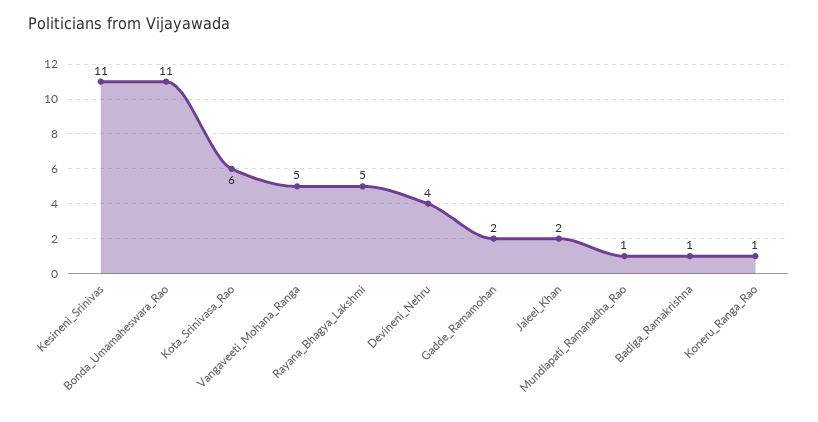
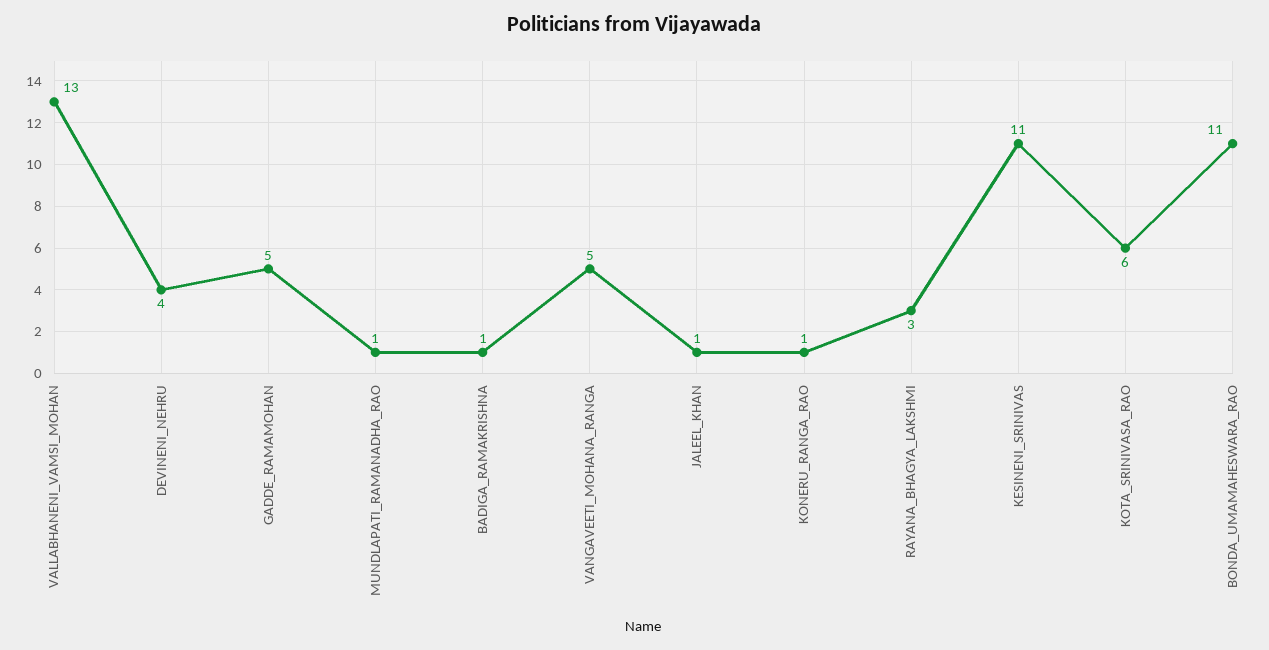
Rayana_Bhagya_Lakshmi: 5 -> 3
Gadde_Ramamohan: 2 -> 5
Jaleel_Khan: 2 -> 1
VALLABHANENI_VAMSI_MOHAN: none -> 13

